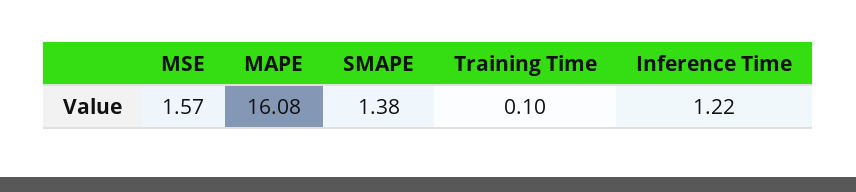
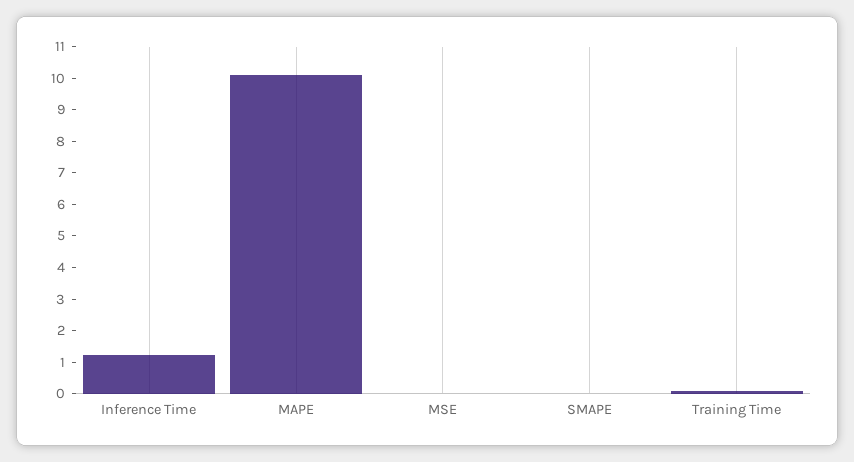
MSE: 1.57 -> 0
MAPE: 16.08 -> 10
SMAPE: 1.38 -> 0

